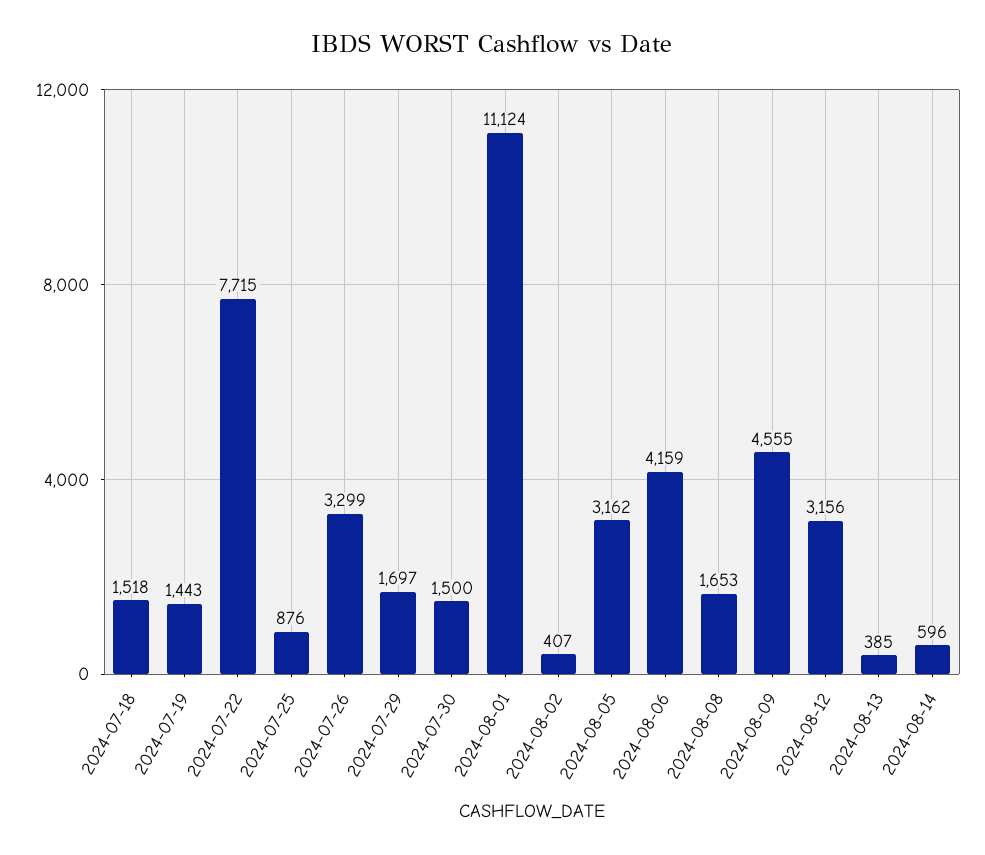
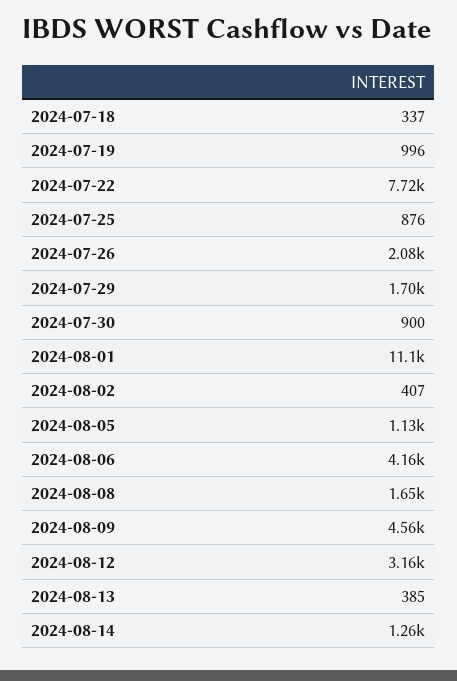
2024-07-18: 1518 -> 337
2024-07-19: 1443 -> 996
2024-07-26: 3299 -> 2080
2024-07-30: 1500 -> 900
2024-08-05: 3162 -> 1130
2024-08-14: 596 -> 1260

